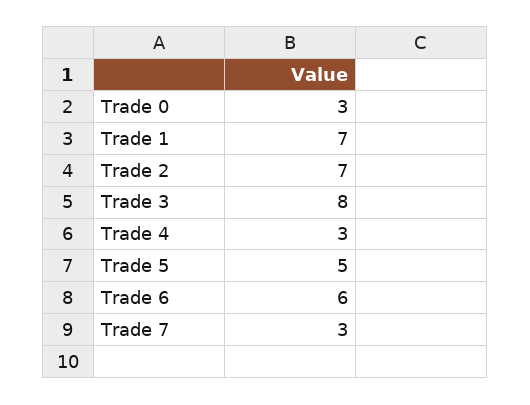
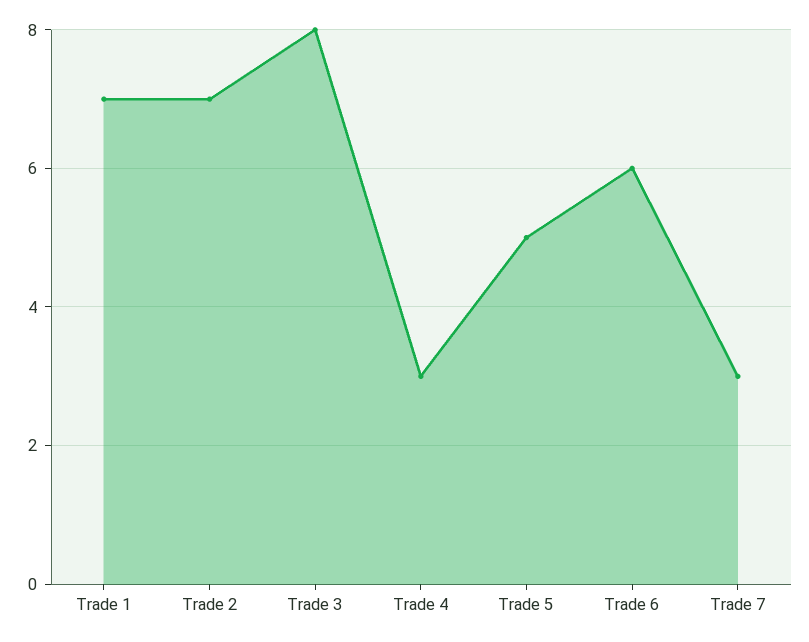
Trade 0: 3 -> none

